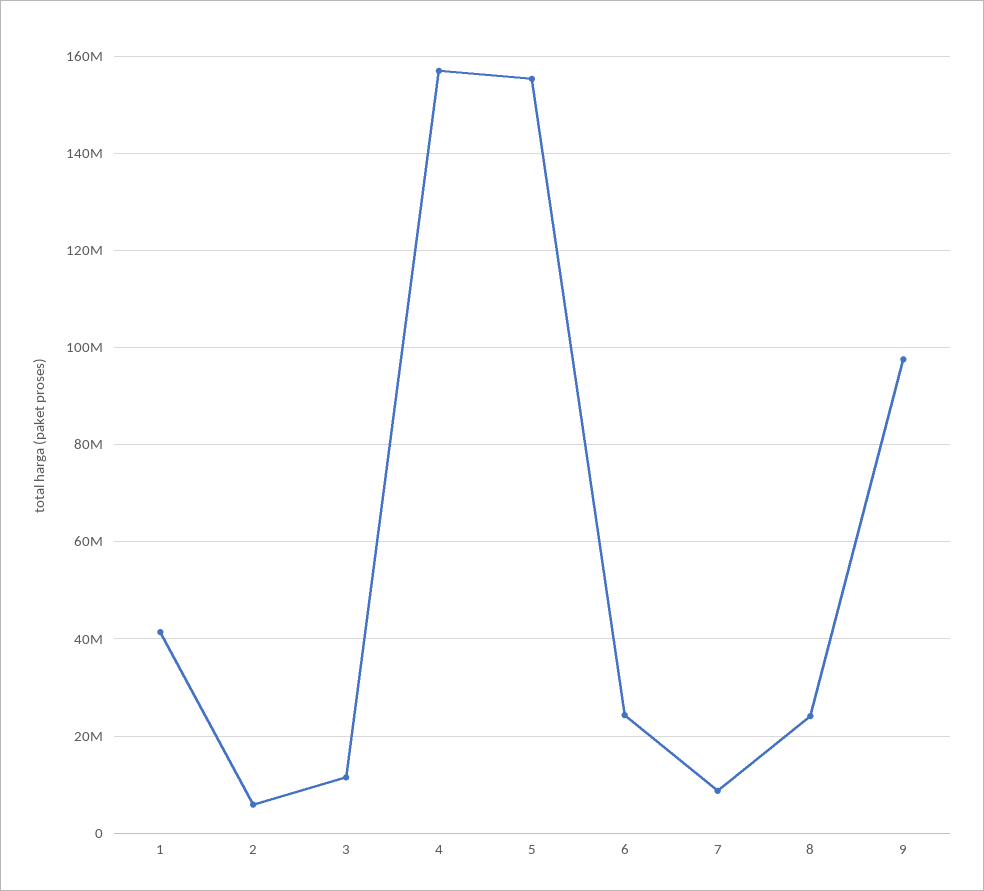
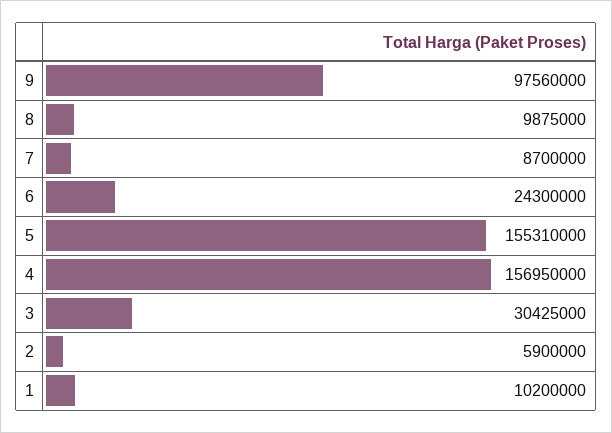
1: 42000000 -> 10200000
3: 12000000 -> 30425000
8: 24000000 -> 9875000

